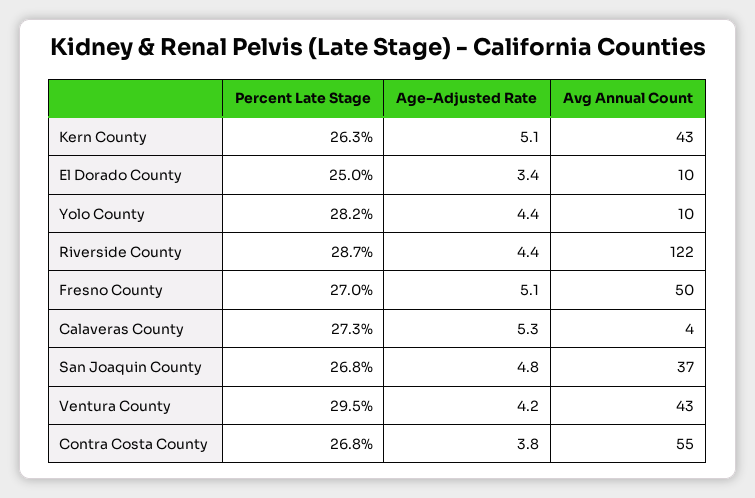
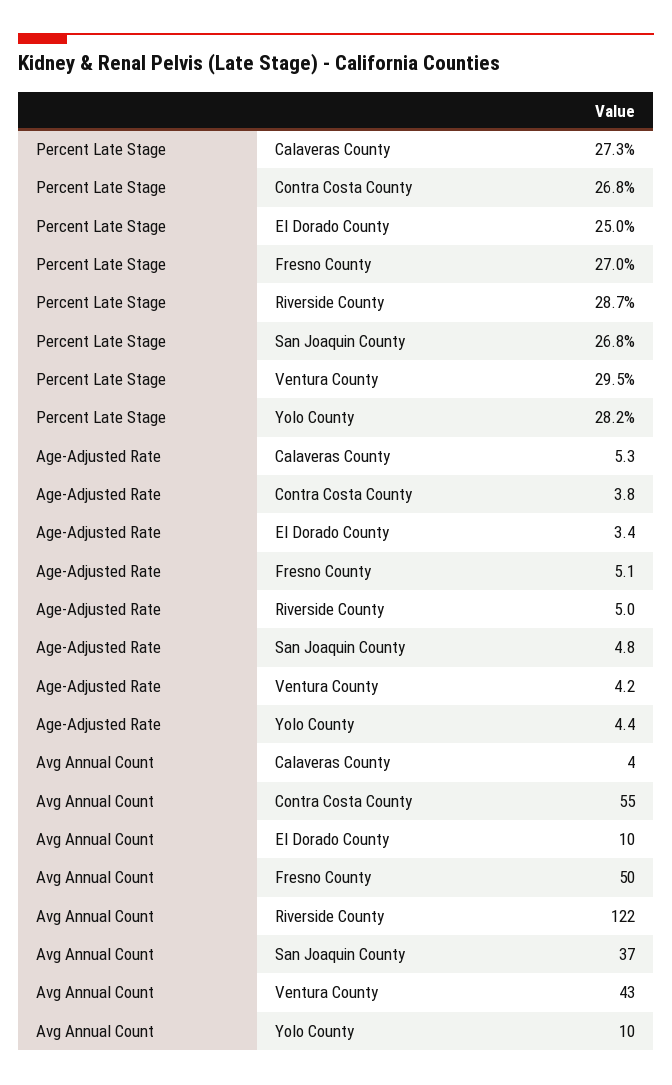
Percent Late Stage, Kern County: 26.3 -> none
Age-Adjusted Rate, Kern County: 5.1 -> none
Avg Annual Count, Kern County: 43 -> none
Age-Adjusted Rate, Riverside County: 4.4 -> 5

